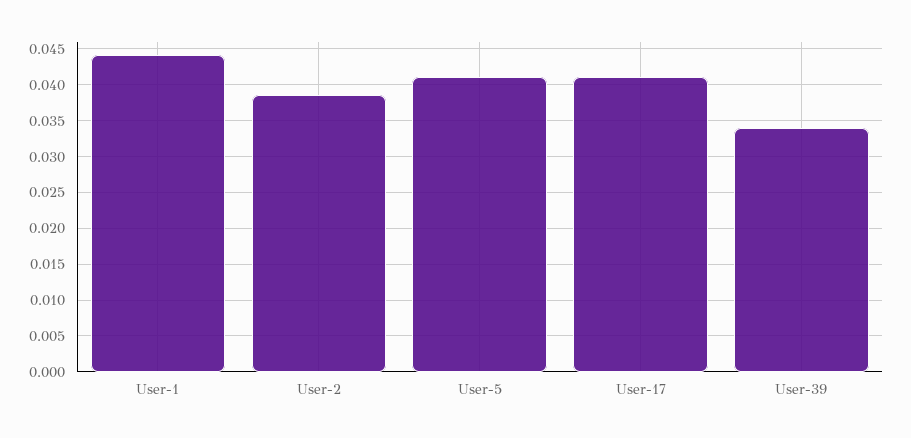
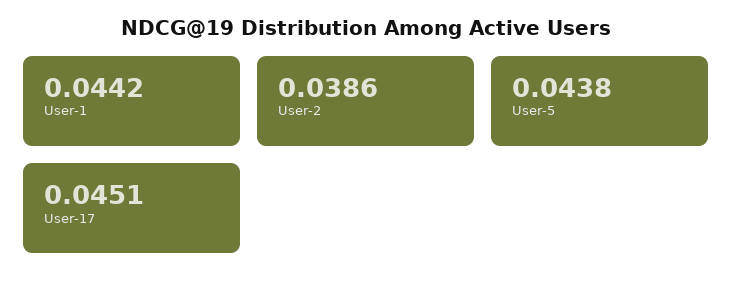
User-5: 0.041 -> 0.0438
User-17: 0.041 -> 0.0451
User-39: 0.034 -> none

